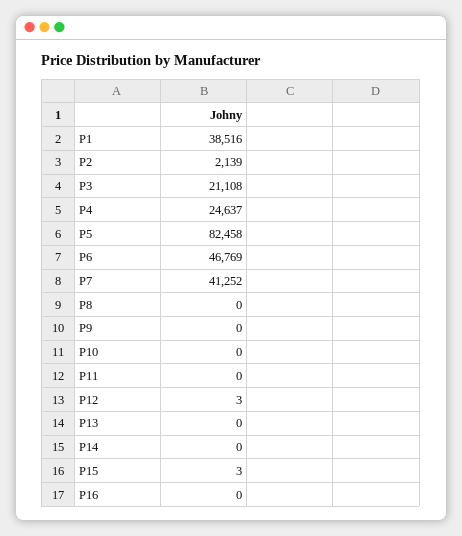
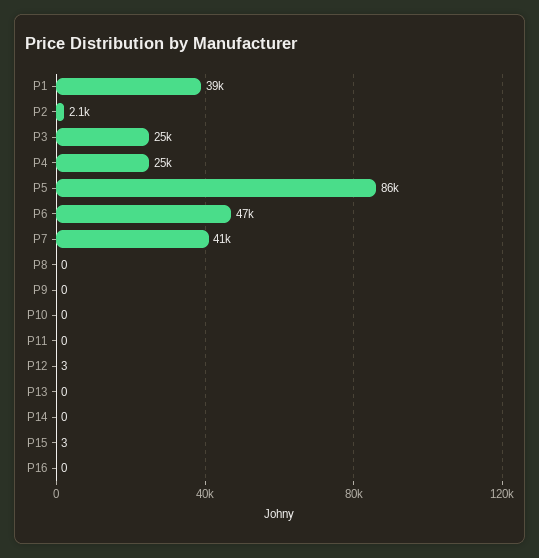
P3: 21108 -> 25000
P5: 82458 -> 86000

